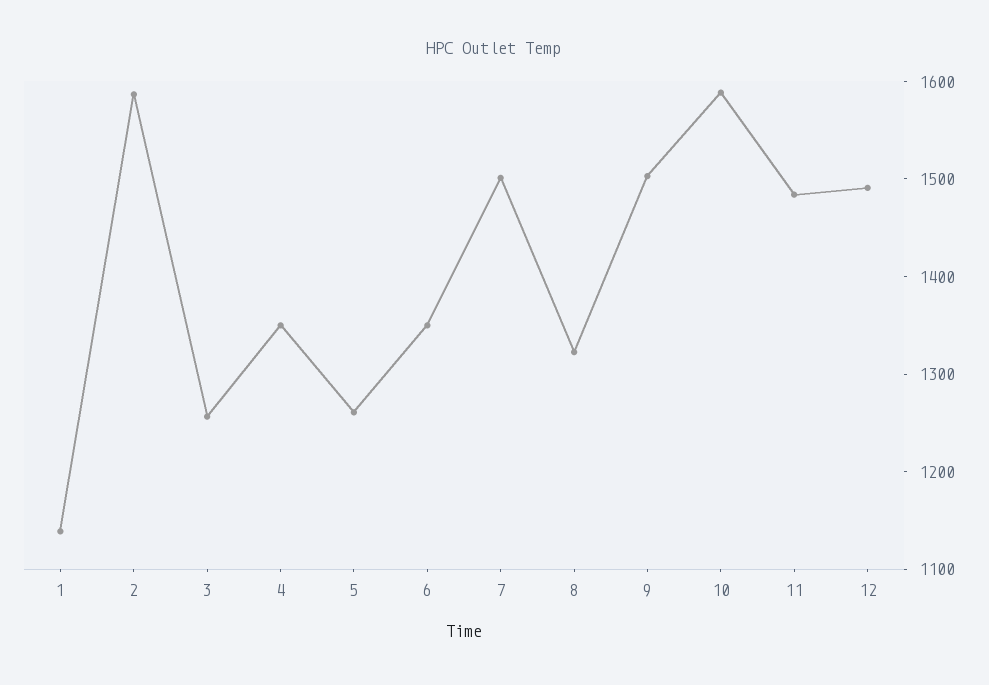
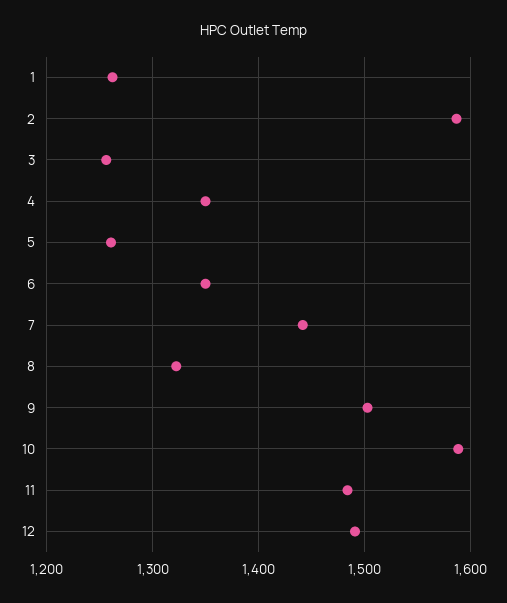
1: 1140 -> 1260
7: 1500 -> 1440

